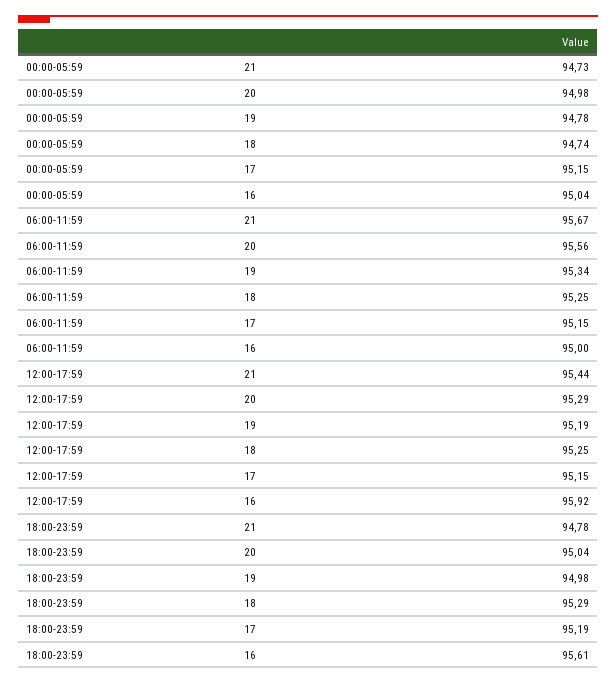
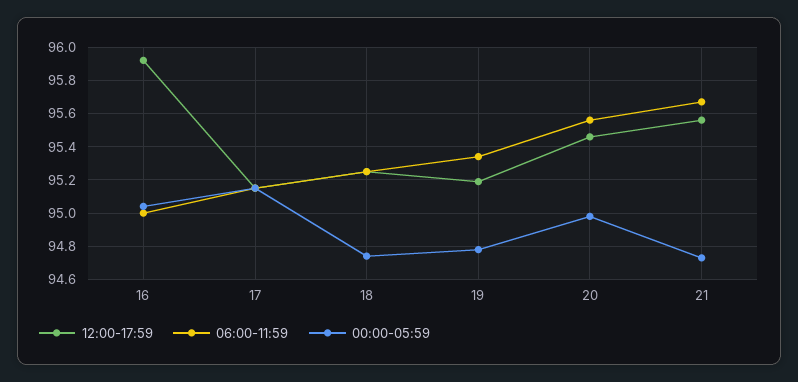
12:00-17:59, 21: 95.44 -> 95.55
12:00-17:59, 20: 95.29 -> 95.45
18:00-23:59, 21: 94.78 -> none
18:00-23:59, 20: 95.04 -> none
18:00-23:59, 19: 94.98 -> none
18:00-23:59, 18: 95.29 -> none
18:00-23:59, 17: 95.19 -> none
18:00-23:59, 16: 95.61 -> none

